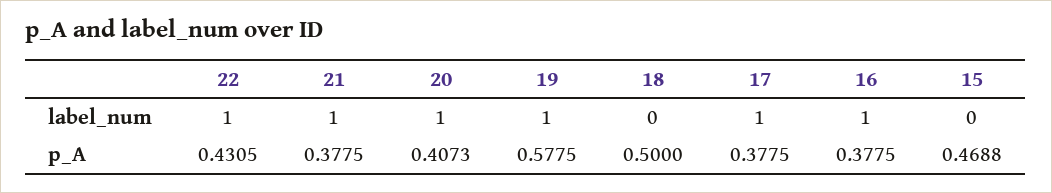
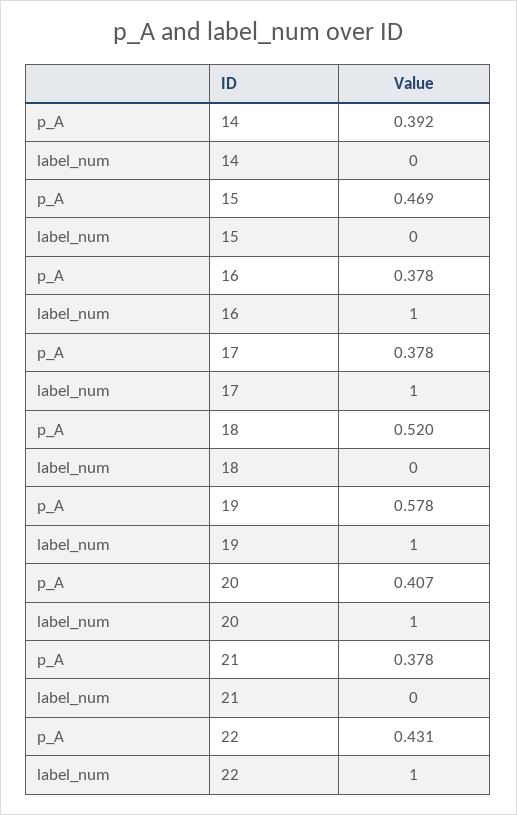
21, label_num: 1 -> 0
18, p_A: 0.5 -> 0.52
14, p_A: none -> 0.392
14, label_num: none -> 0

